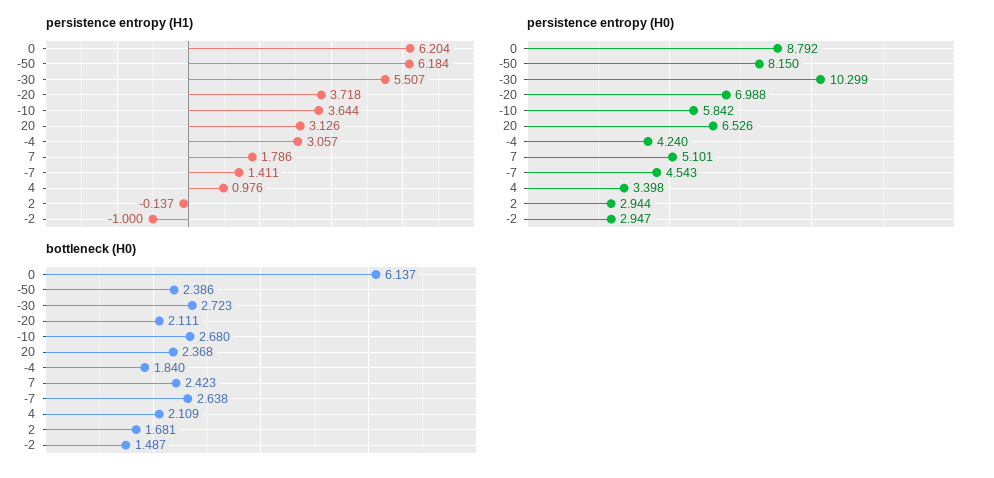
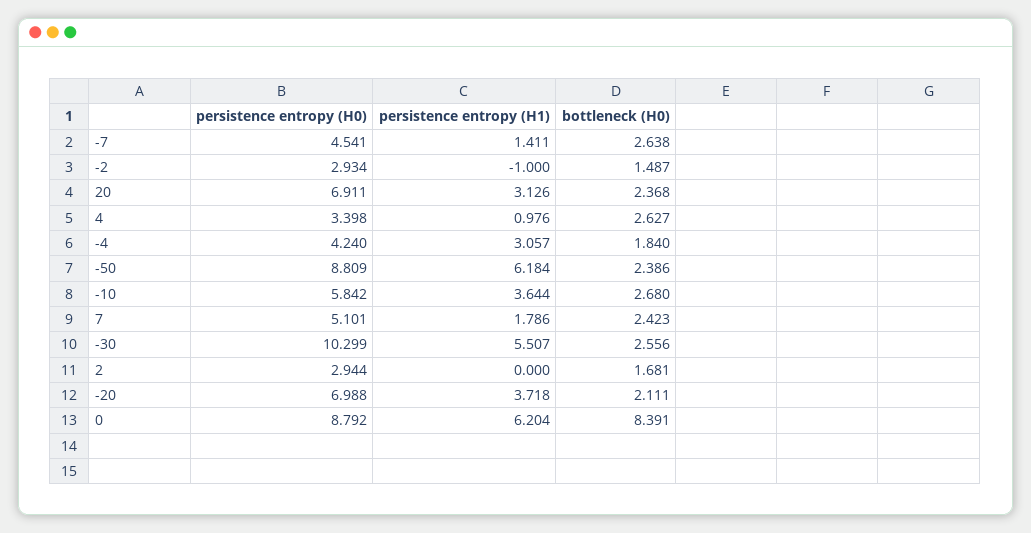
persistence entropy (H1), 2: -0.137 -> 0
persistence entropy (H0), -50: 8.15 -> 8.809
persistence entropy (H0), 20: 6.526 -> 6.911
persistence entropy (H0), -7: 4.543 -> 4.541
persistence entropy (H0), -2: 2.947 -> 2.934
bottleneck (H0), 0: 6.137 -> 8.391
bottleneck (H0), -30: 2.723 -> 2.556
bottleneck (H0), 4: 2.109 -> 2.627

